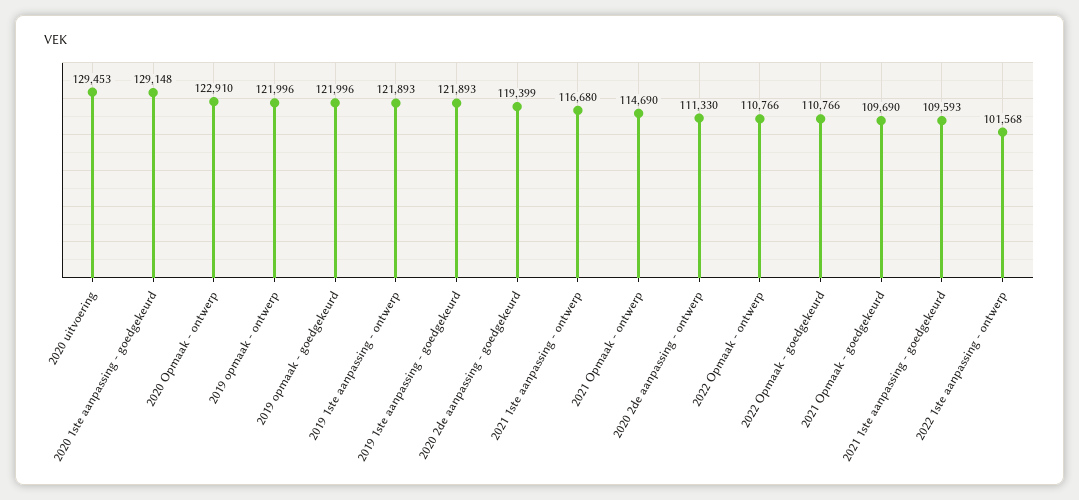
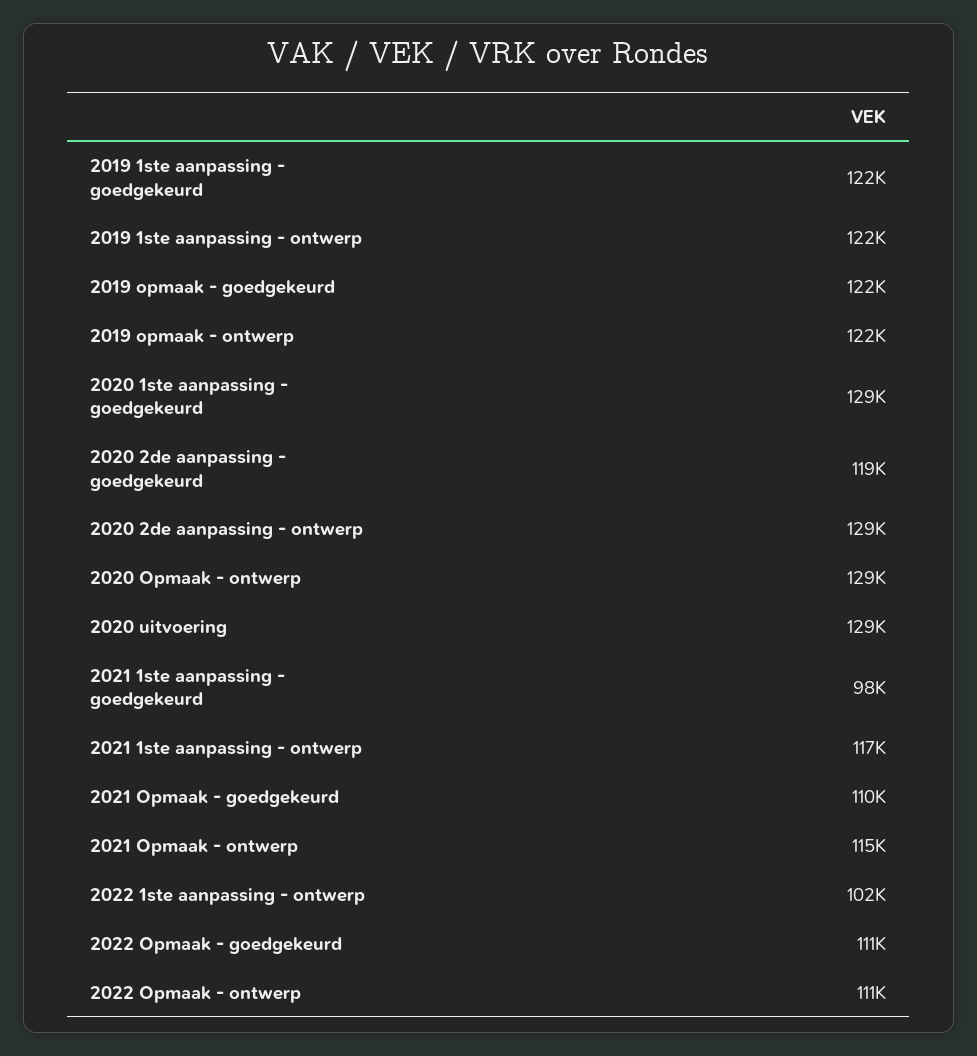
2020 Opmaak - ontwerp: 122910 -> 129000
2020 2de aanpassing - ontwerp: 111330 -> 129000
2021 1ste aanpassing - goedgekeurd: 109593 -> 98000

